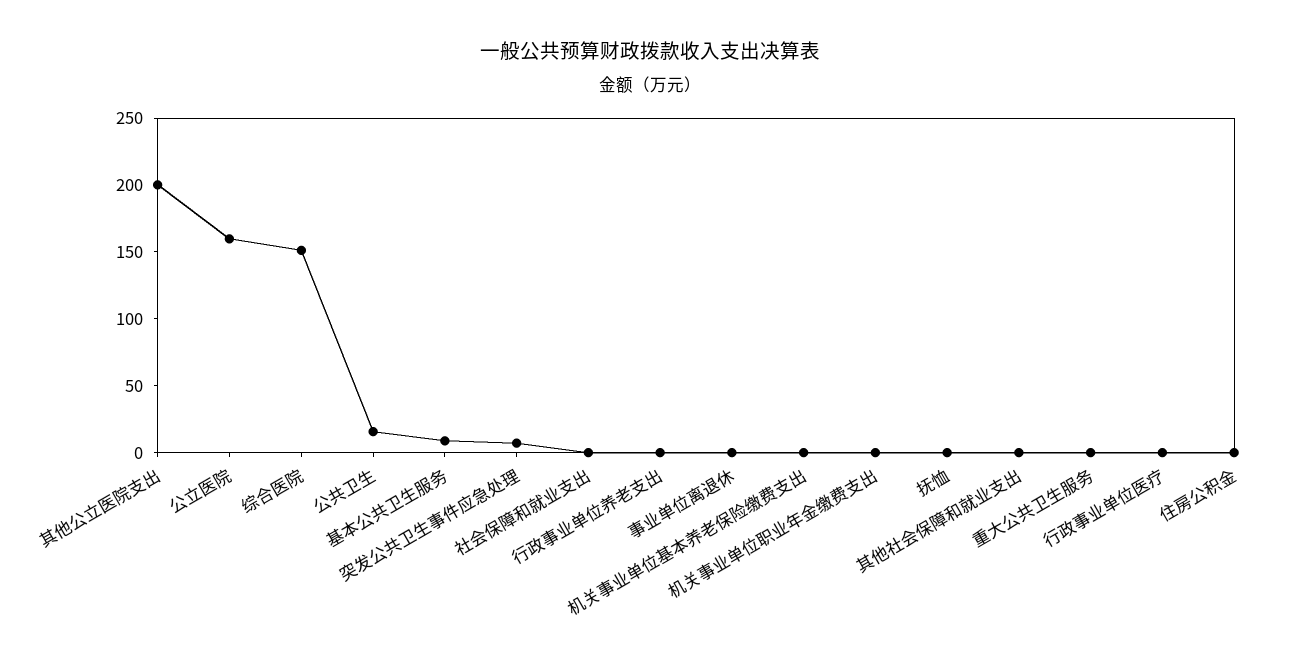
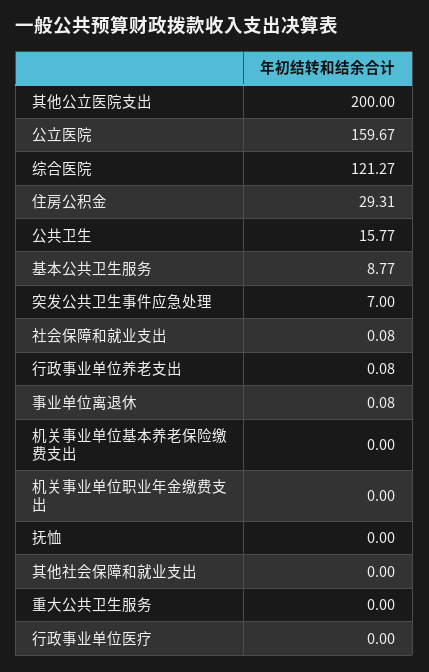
综合医院: 150 -> 121.27
住房公积金: 0 -> 29.31

